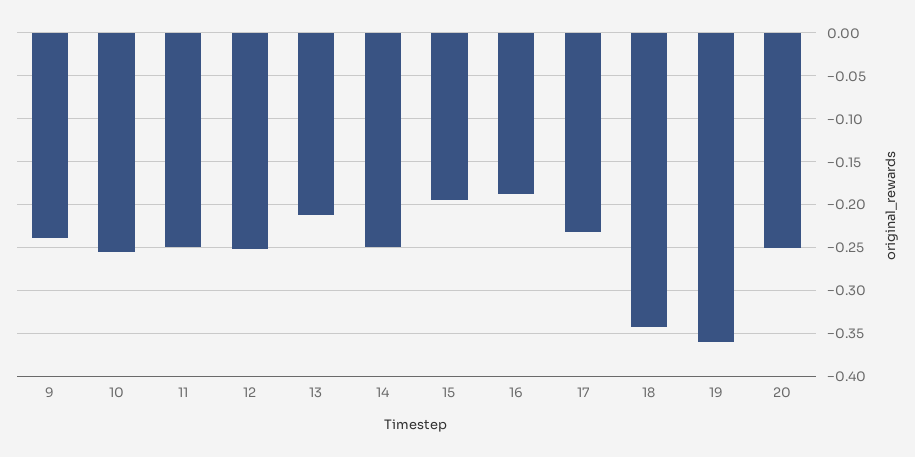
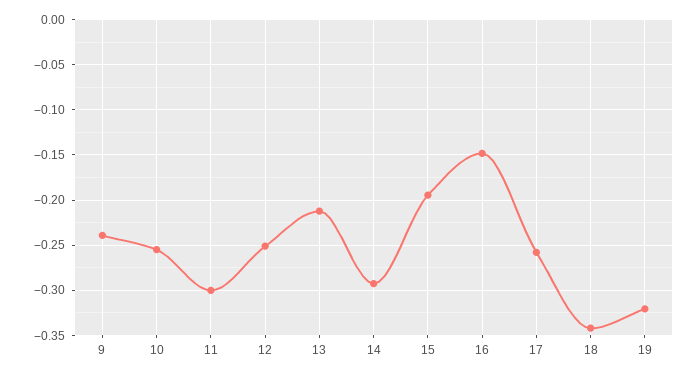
11: -0.25 -> -0.3
14: -0.25 -> -0.29
16: -0.19 -> -0.15
17: -0.23 -> -0.26
19: -0.36 -> -0.32
20: -0.25 -> none

